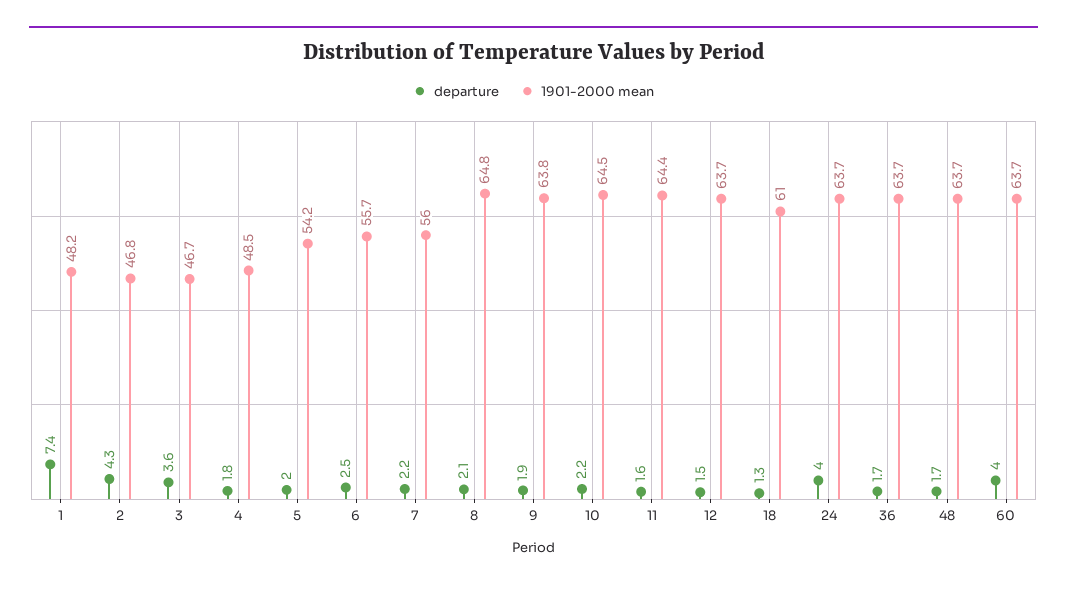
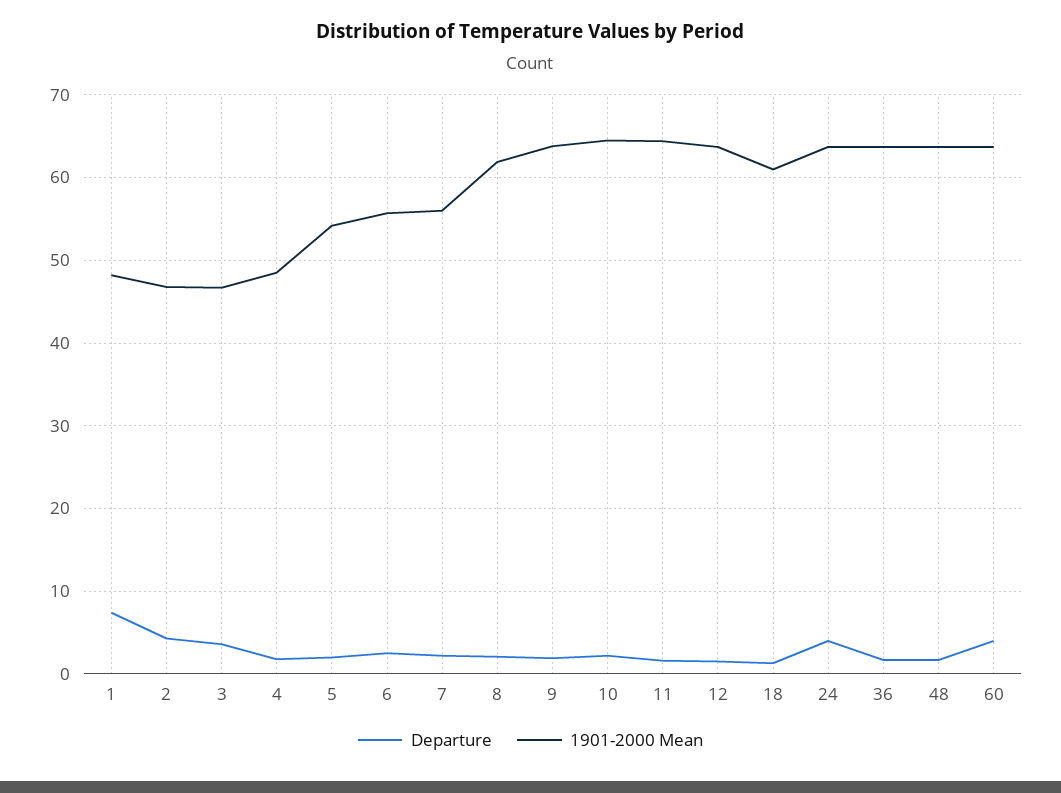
1901-2000 mean, 8: 64.8 -> 62

